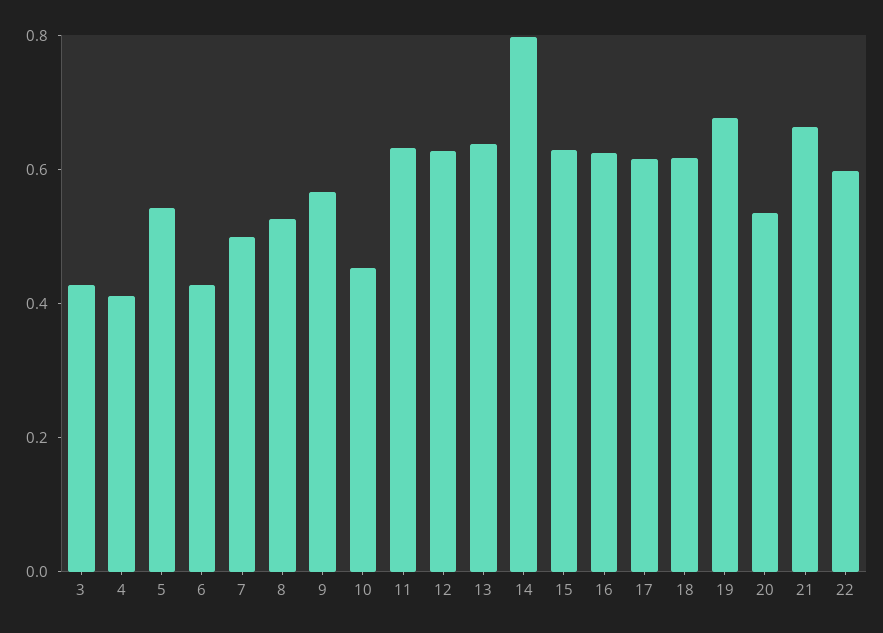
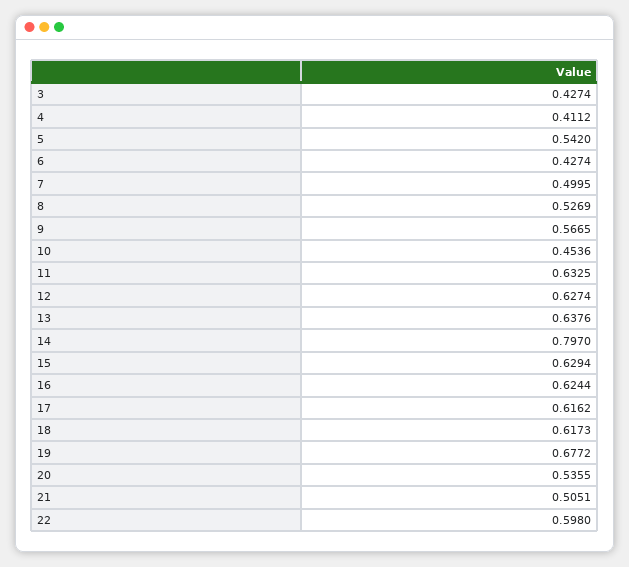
21: 0.65 -> 0.5051

